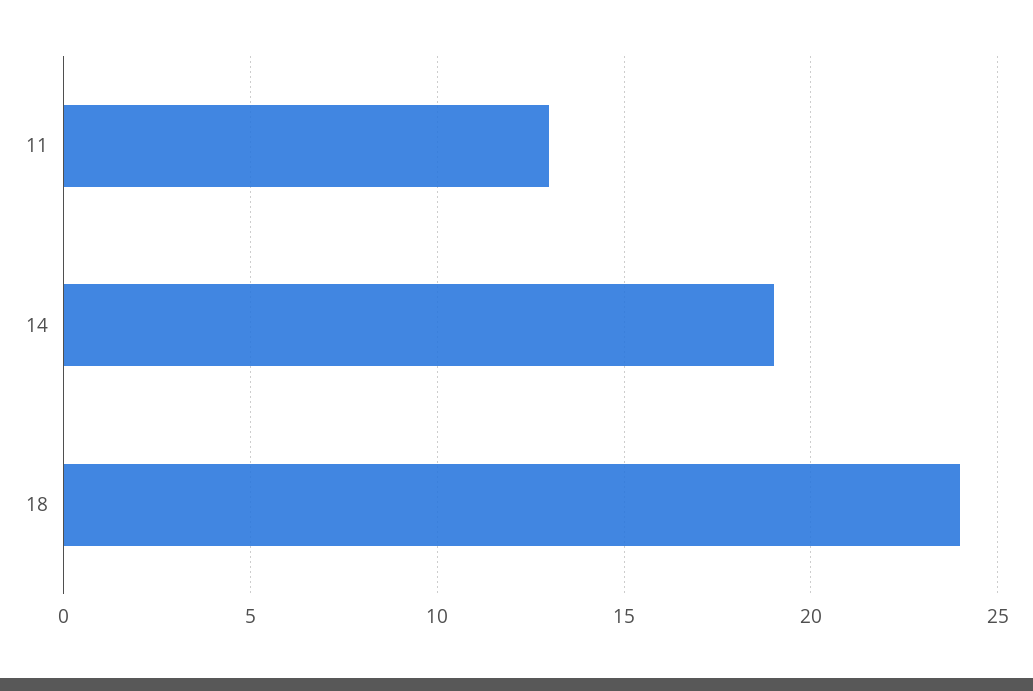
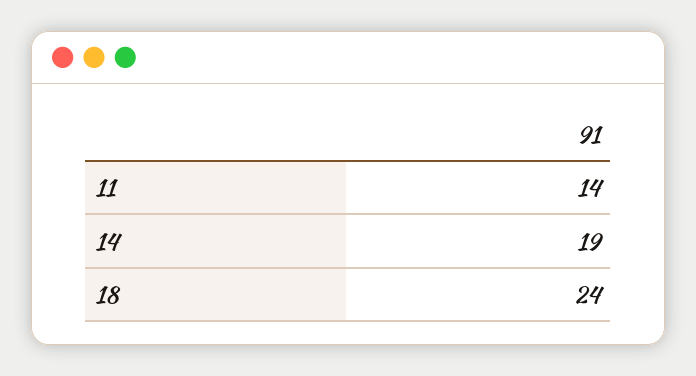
11: 13 -> 14

